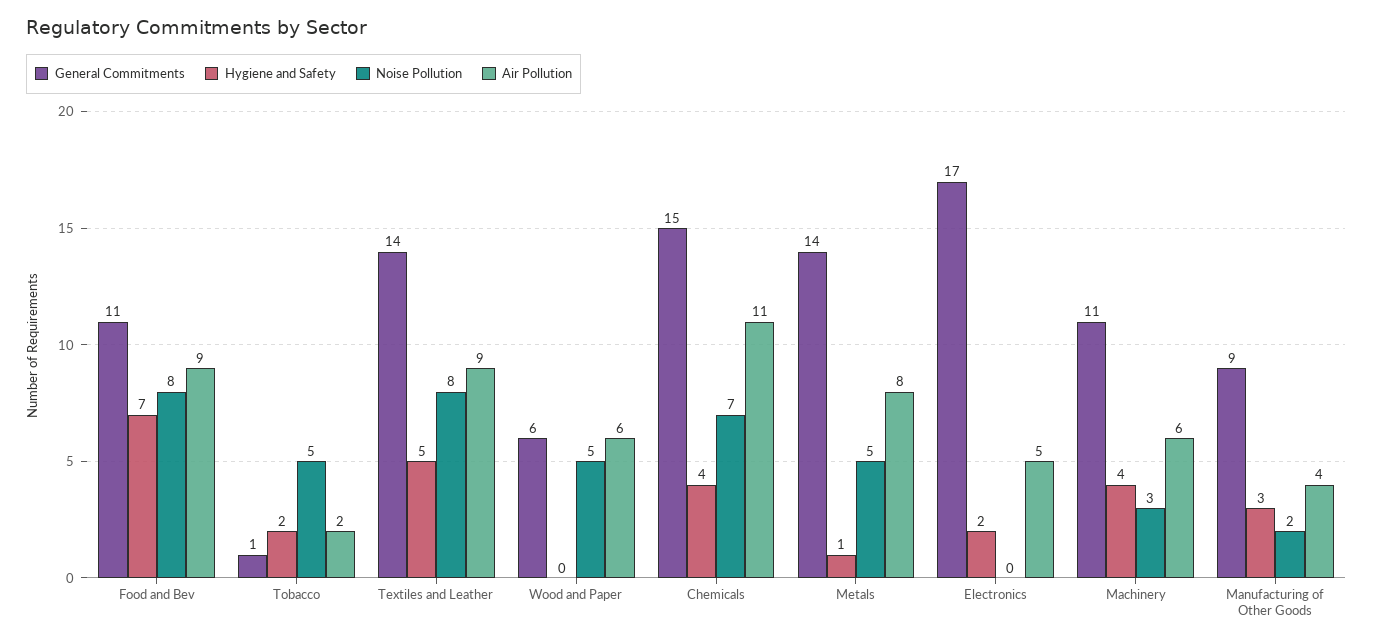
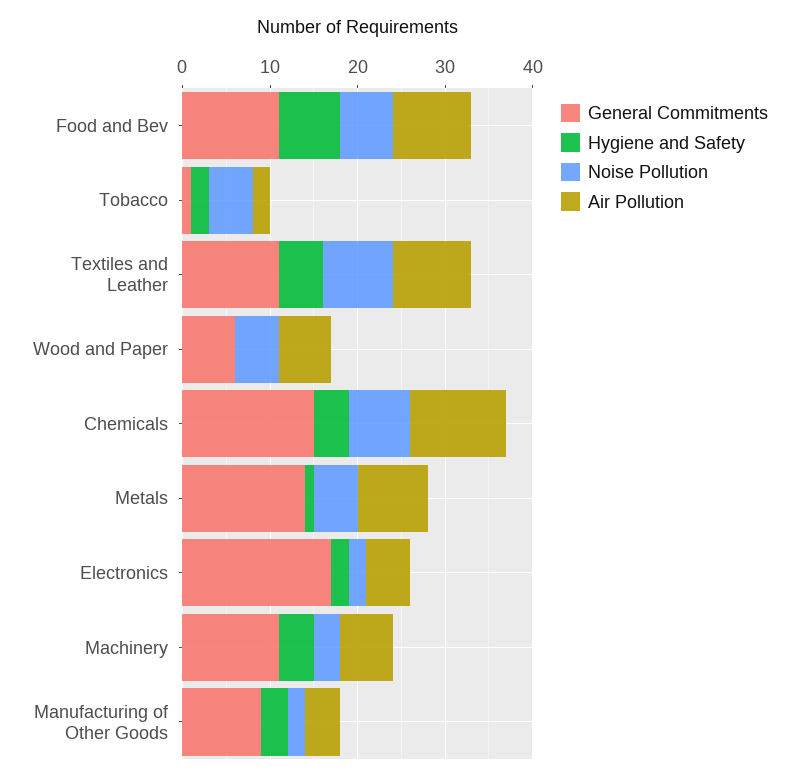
Noise Pollution, Food and Bev: 8 -> 6
General Commitments, Textiles and Leather: 14 -> 11
Noise Pollution, Electronics: 0 -> 2

